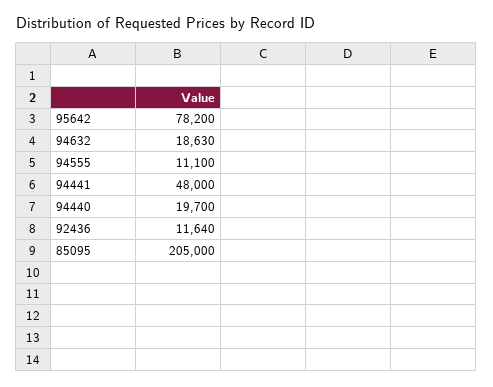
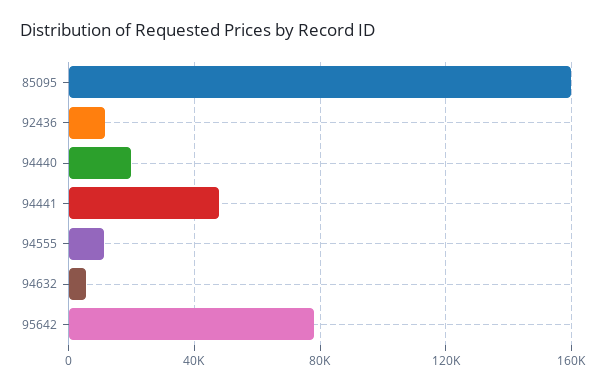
94632: 18630 -> 5000
85095: 205000 -> 160000

